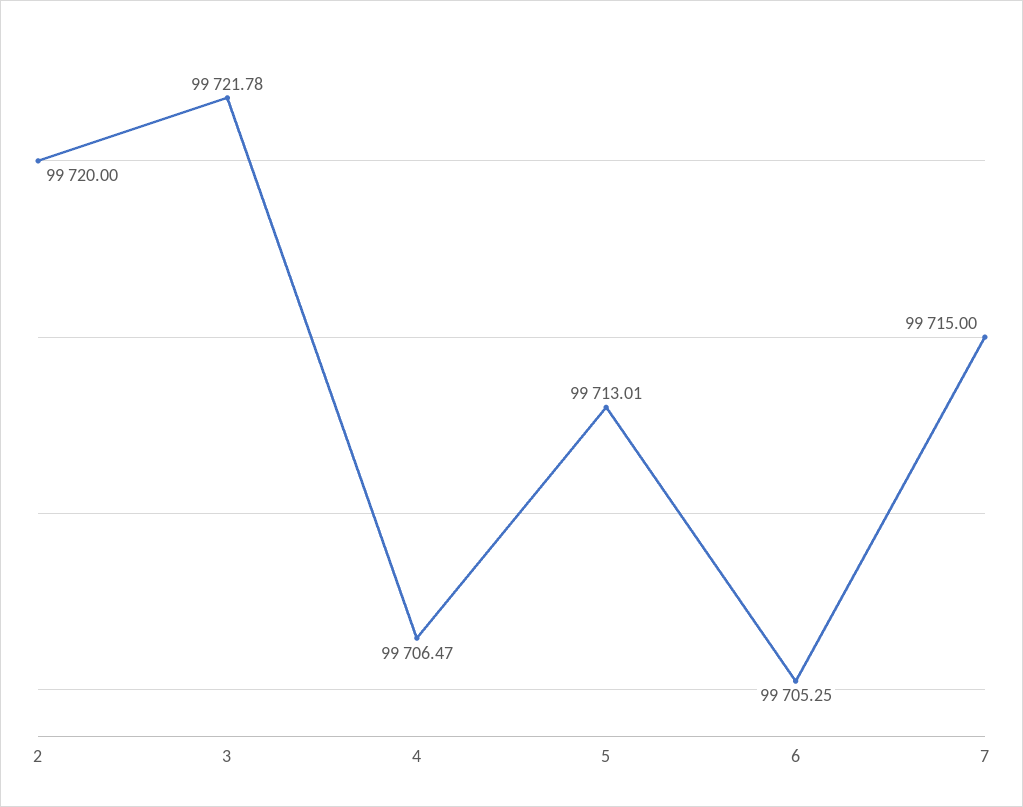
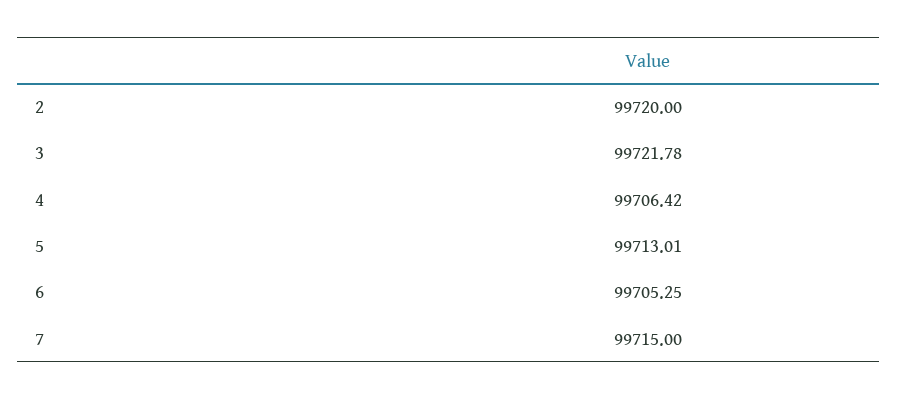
4: 99706.47 -> 99706.42

